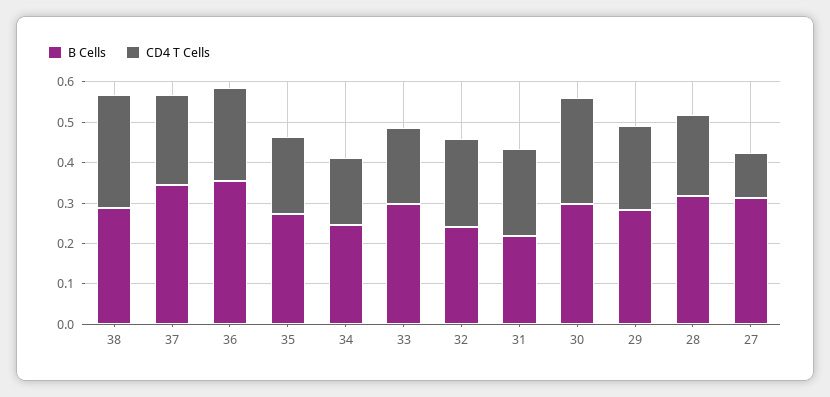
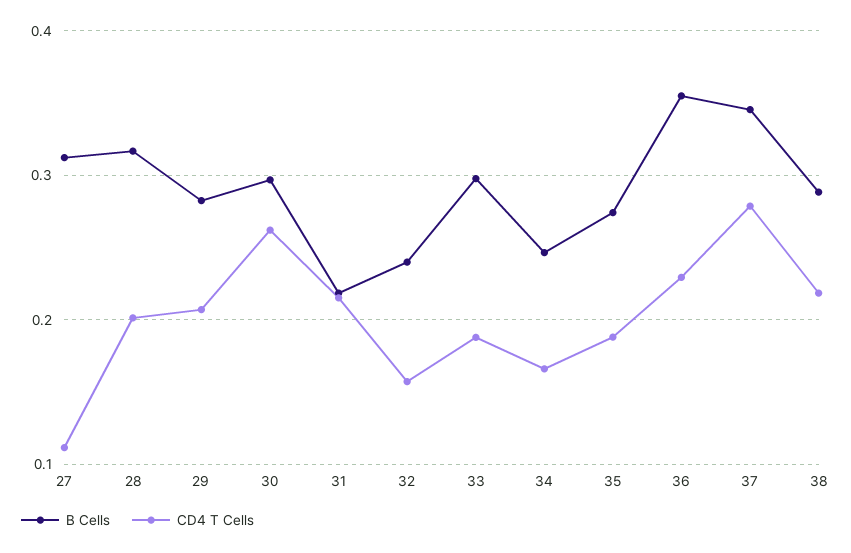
CD4 T Cells, 38: 0.28 -> 0.22
CD4 T Cells, 37: 0.22 -> 0.28
CD4 T Cells, 32: 0.22 -> 0.16

